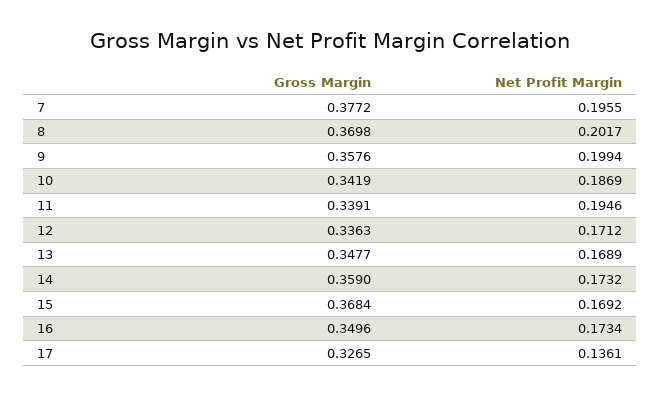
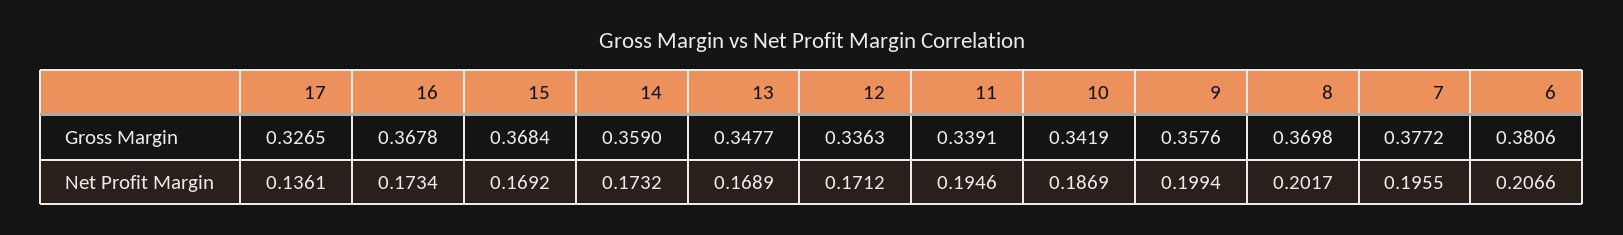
Gross Margin, 16: 0.3496 -> 0.3678
Gross Margin, 6: none -> 0.3806
Net Profit Margin, 6: none -> 0.2066

